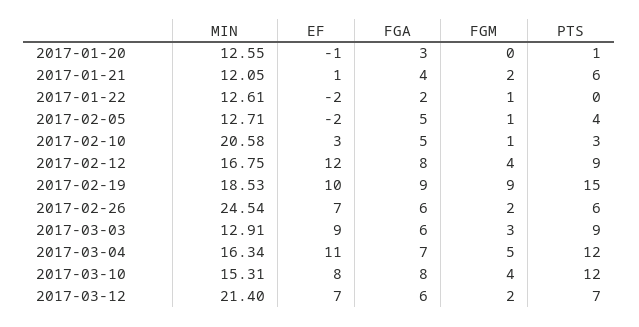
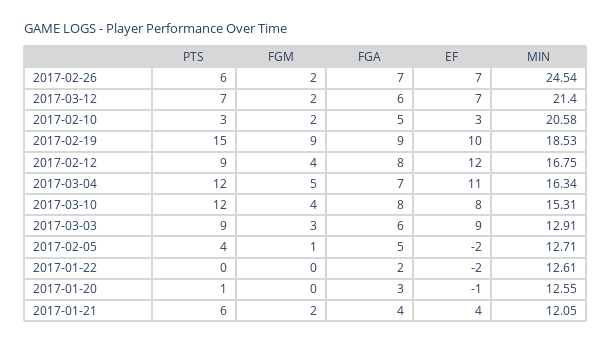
EF, 2017-01-21: 1 -> 4
FGM, 2017-01-22: 1 -> 0
FGM, 2017-02-10: 1 -> 2
FGA, 2017-02-26: 6 -> 7

